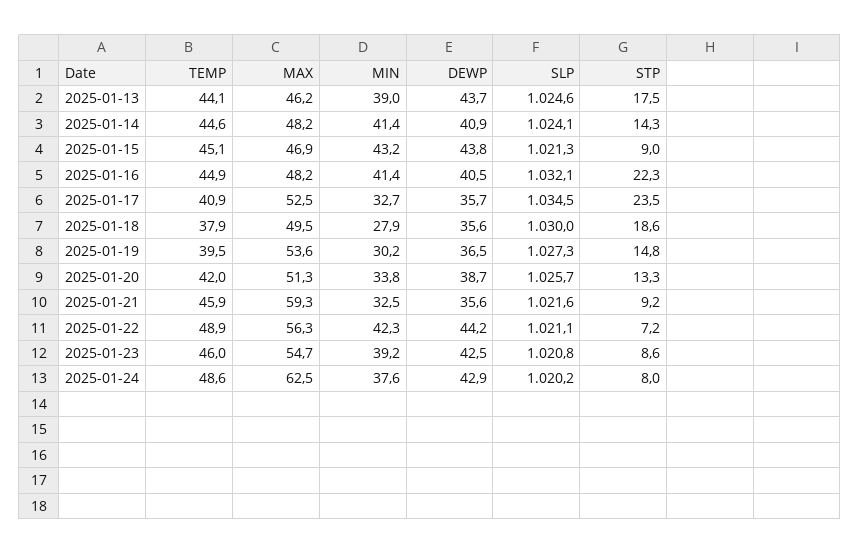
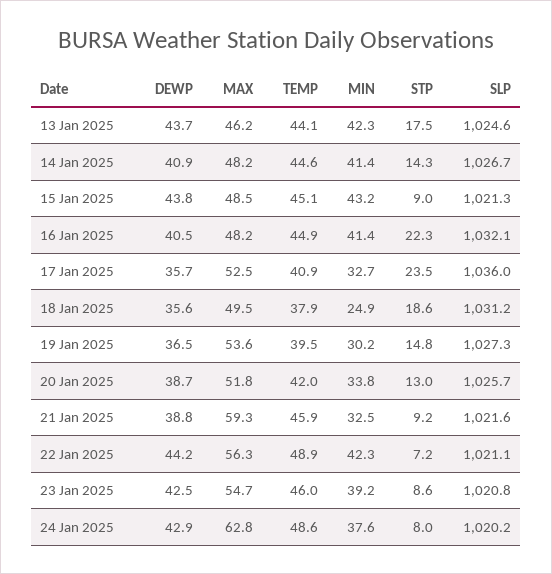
MIN, 2025-01-13: 39 -> 42.3
SLP, 2025-01-14: 1024.1 -> 1026.7
MAX, 2025-01-15: 46.9 -> 48.5
SLP, 2025-01-17: 1034.5 -> 1036
MIN, 2025-01-18: 27.9 -> 24.9
SLP, 2025-01-18: 1030 -> 1031.2
MAX, 2025-01-20: 51.3 -> 51.8
STP, 2025-01-20: 13.3 -> 13
DEWP, 2025-01-21: 35.6 -> 38.8
MAX, 2025-01-24: 62.5 -> 62.8

